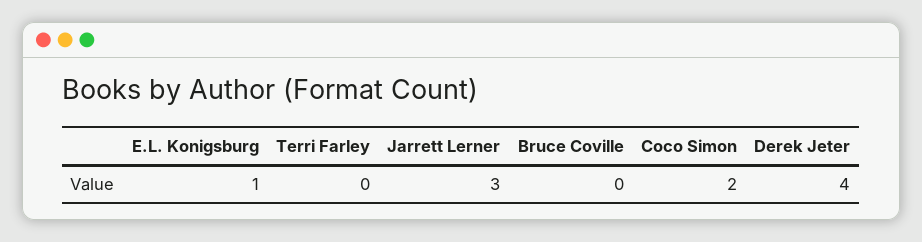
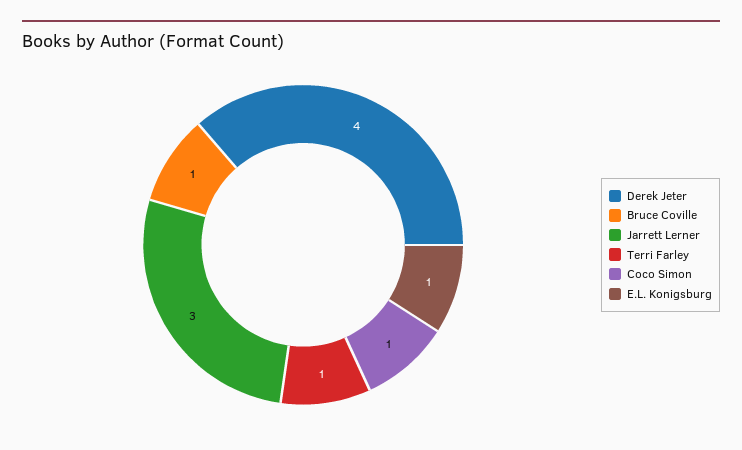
Terri Farley: 0 -> 1
Bruce Coville: 0 -> 1
Coco Simon: 2 -> 1

